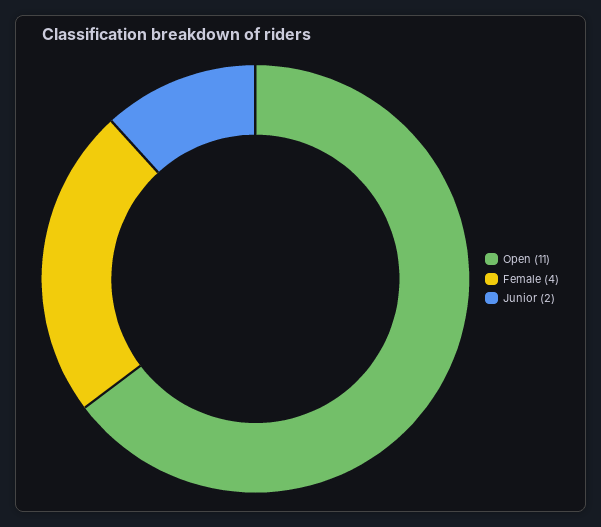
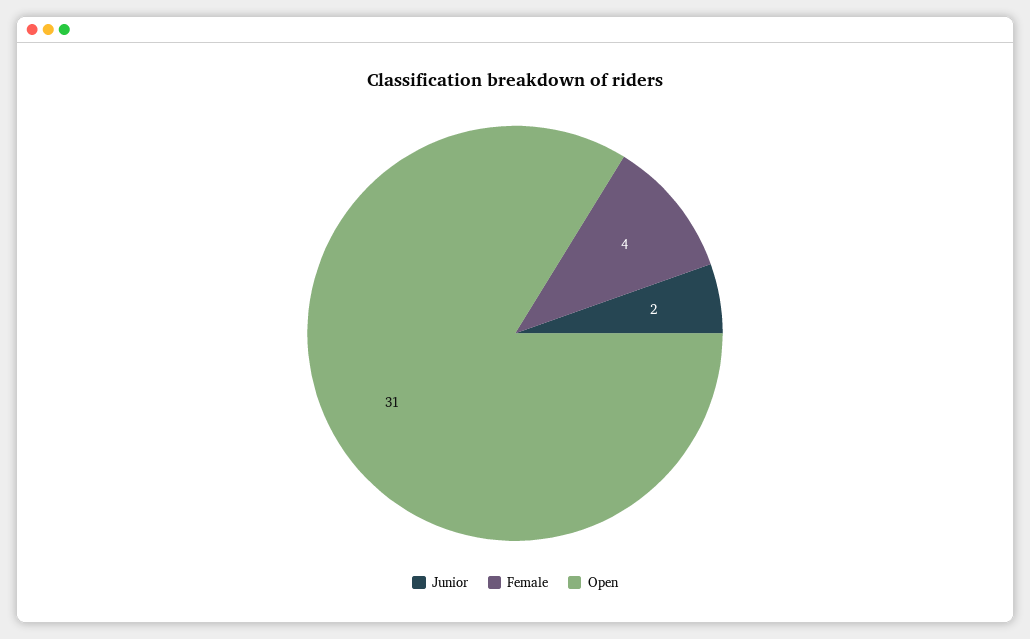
Open: 11 -> 31

